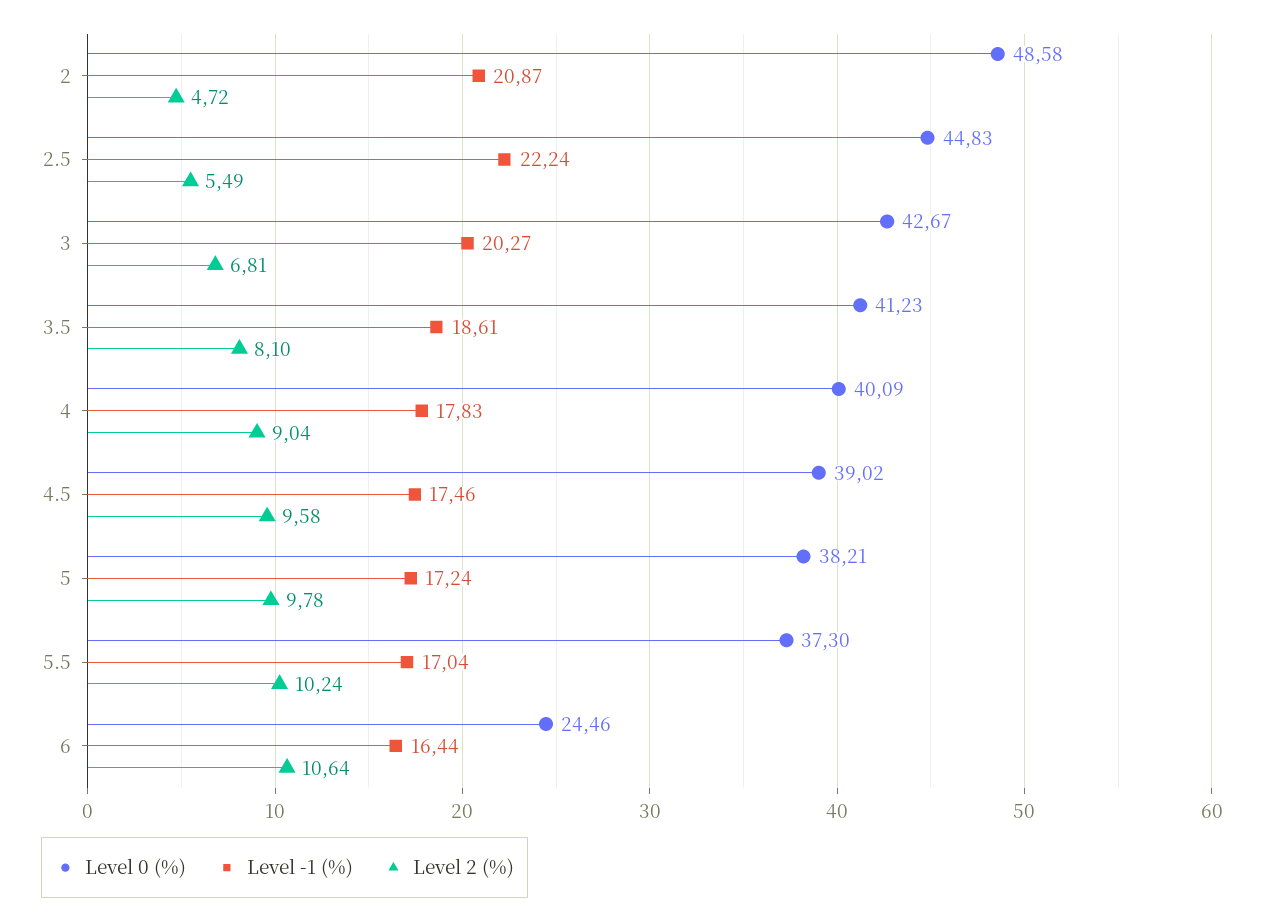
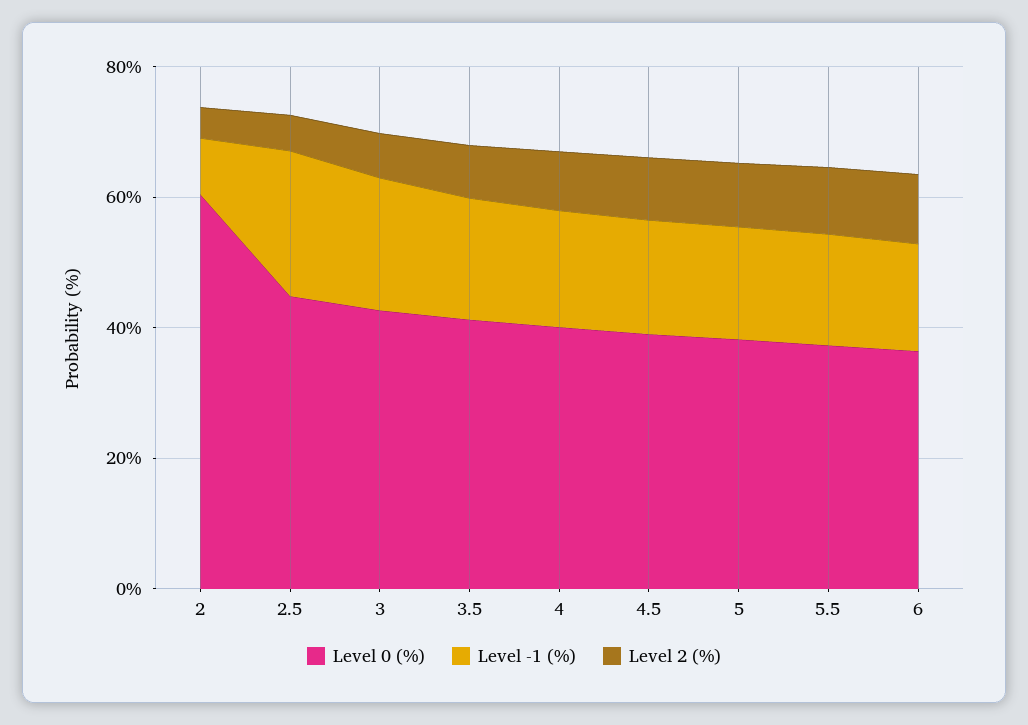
Level 0 (%), 2: 48.58 -> 60
Level -1 (%), 2: 20.87 -> 10
Level 0 (%), 6: 24.46 -> 35

